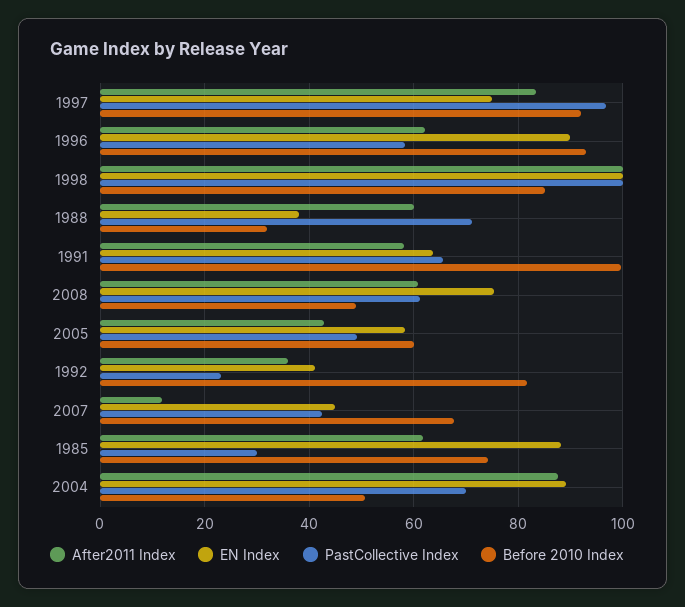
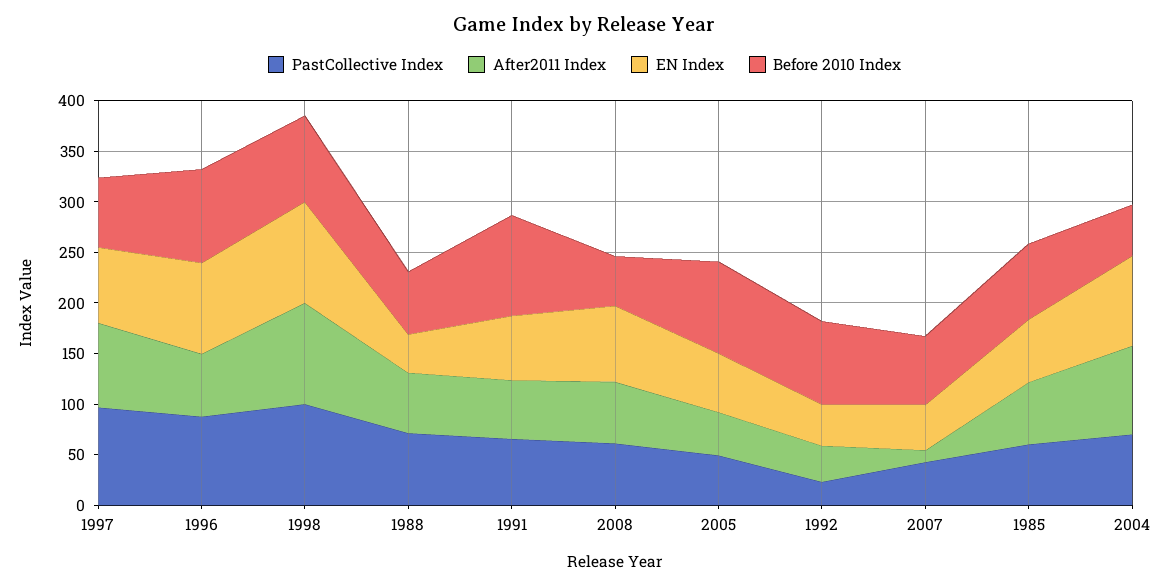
Before 2010 Index, 1997: 92 -> 70
PastCollective Index, 1996: 58 -> 90
Before 2010 Index, 1988: 32 -> 60
Before 2010 Index, 2005: 60 -> 90
EN Index, 1985: 88 -> 60
PastCollective Index, 1985: 30 -> 60

